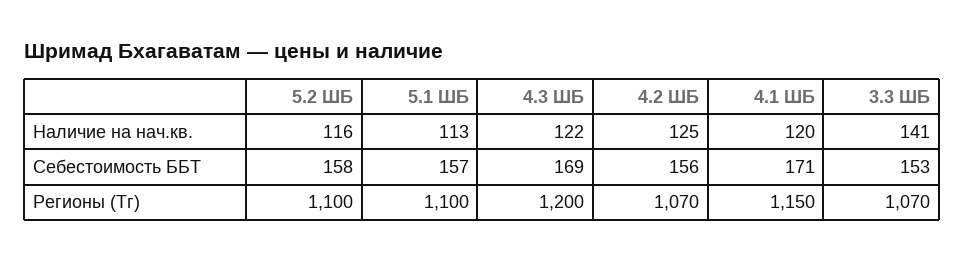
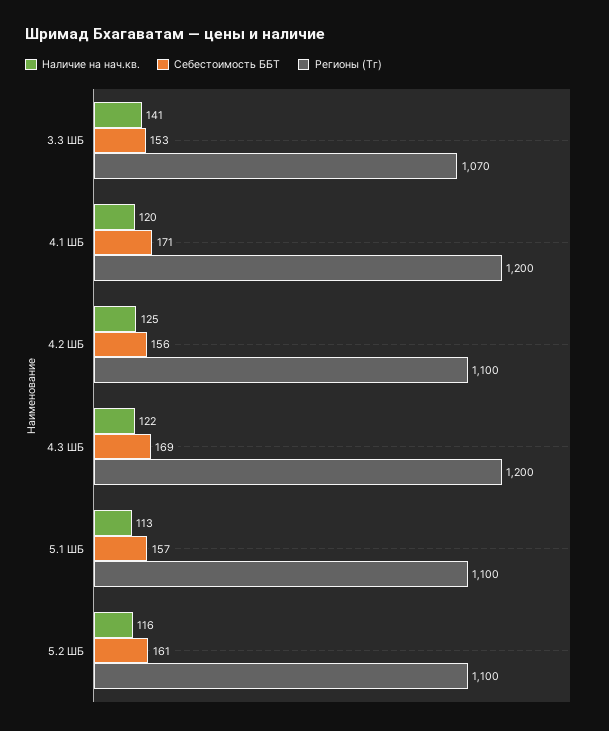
Себестоимость ББТ, 5.2 ШБ: 158 -> 161
Регионы (Тг), 4.2 ШБ: 1070 -> 1100
Регионы (Тг), 4.1 ШБ: 1150 -> 1200

